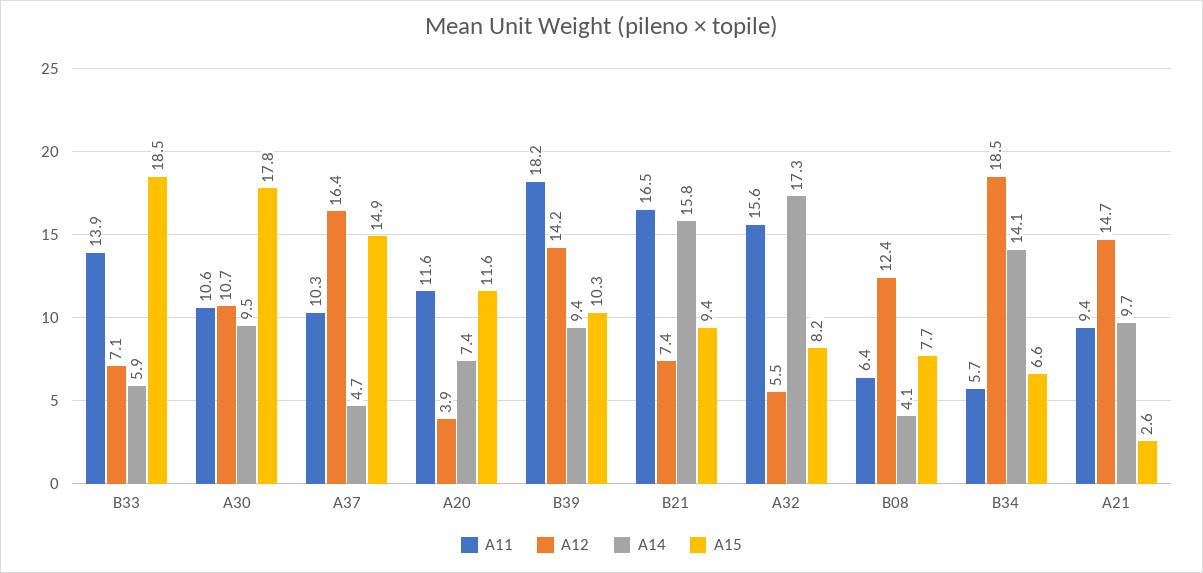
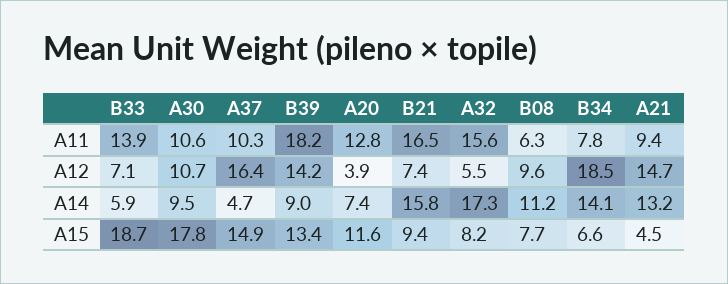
A15, B33: 18.5 -> 18.7
A11, A20: 11.6 -> 12.8
A14, B39: 9.4 -> 9
A15, B39: 10.3 -> 13.4
A11, B08: 6.4 -> 6.3
A12, B08: 12.4 -> 9.6
A14, B08: 4.1 -> 11.2
A11, B34: 5.7 -> 7.8
A14, A21: 9.7 -> 13.2
A15, A21: 2.6 -> 4.5

